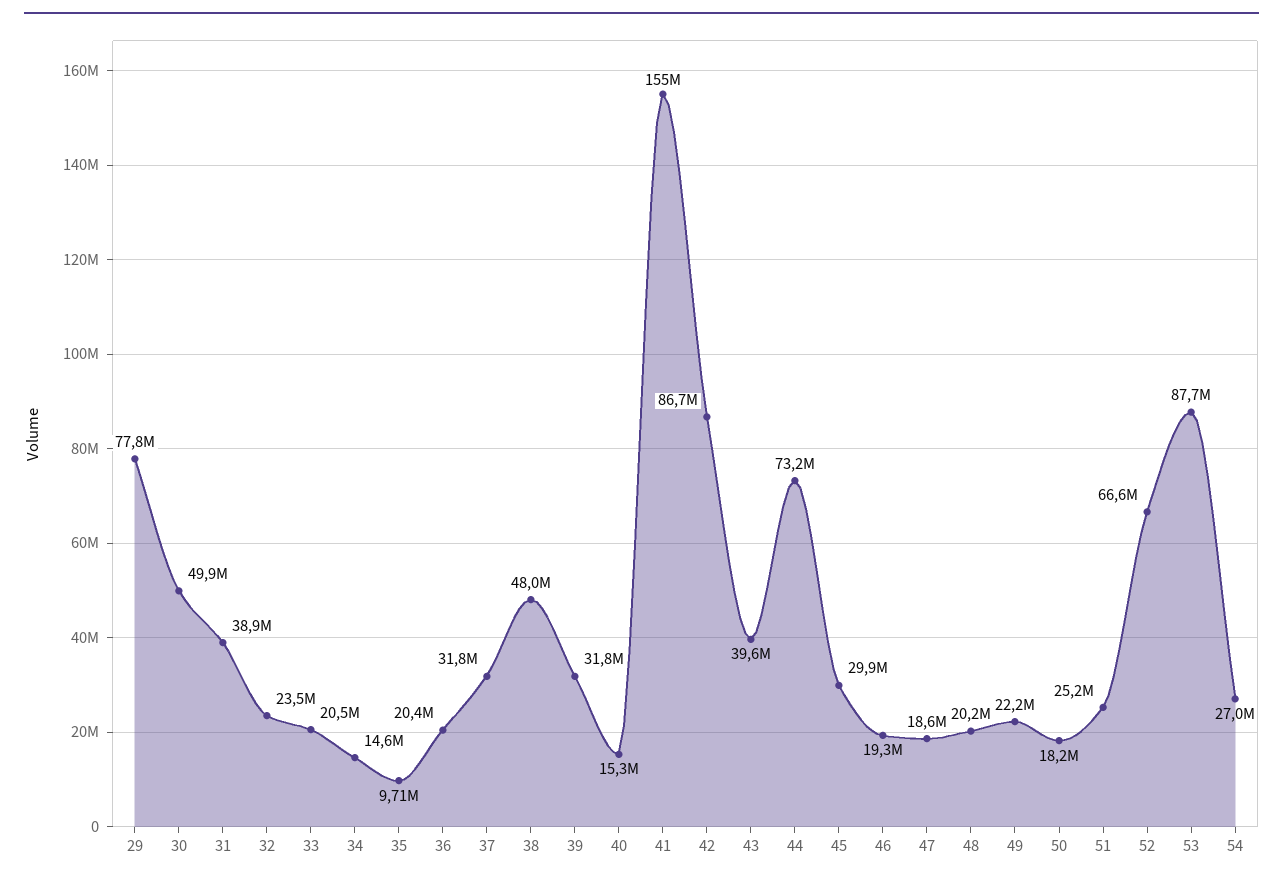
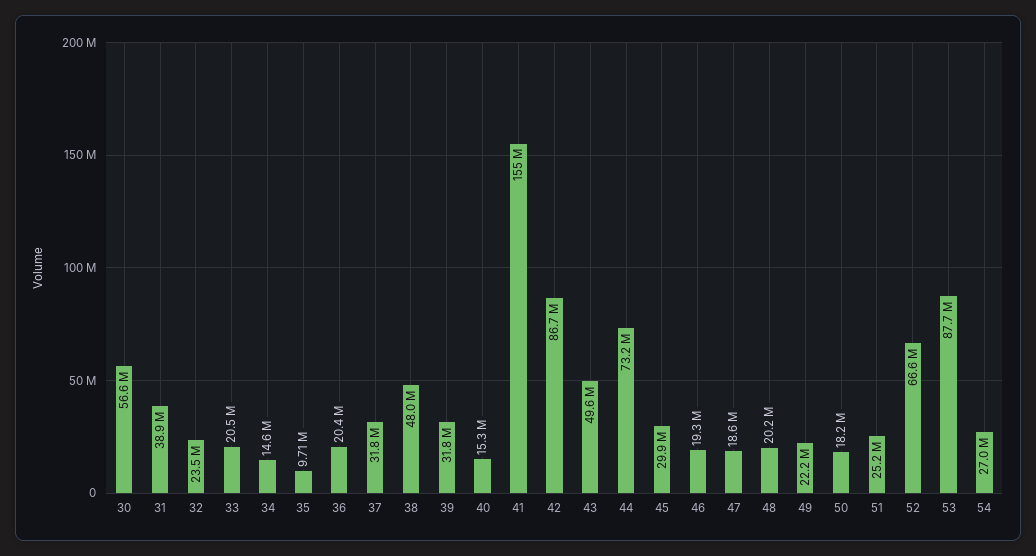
29: 77800000 -> none
30: 49900000 -> 56600000
43: 39600000 -> 49600000

